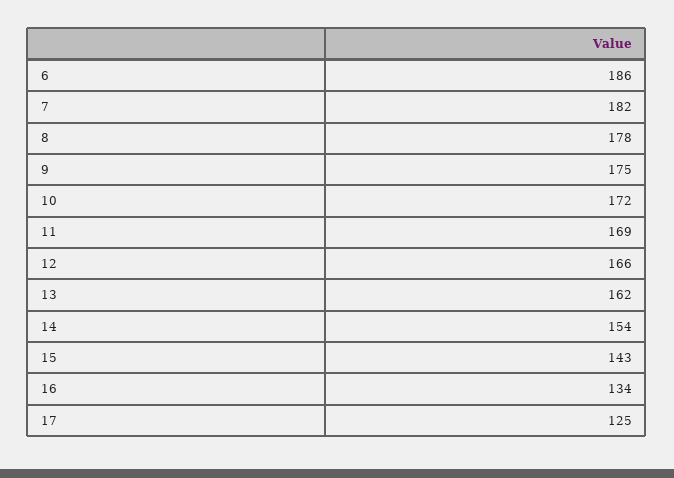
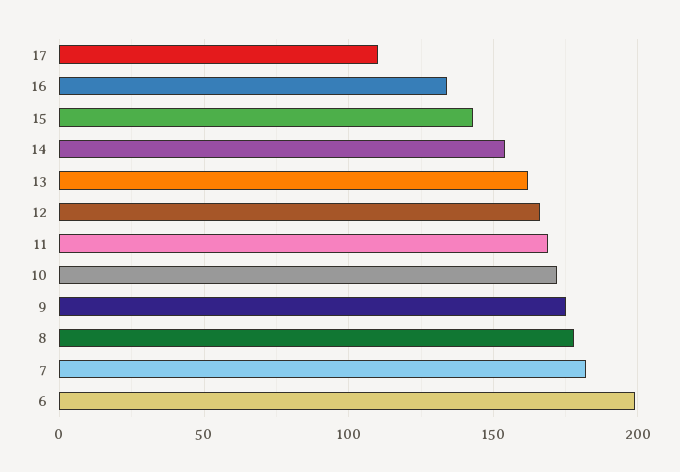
6: 186 -> 200
17: 125 -> 110

